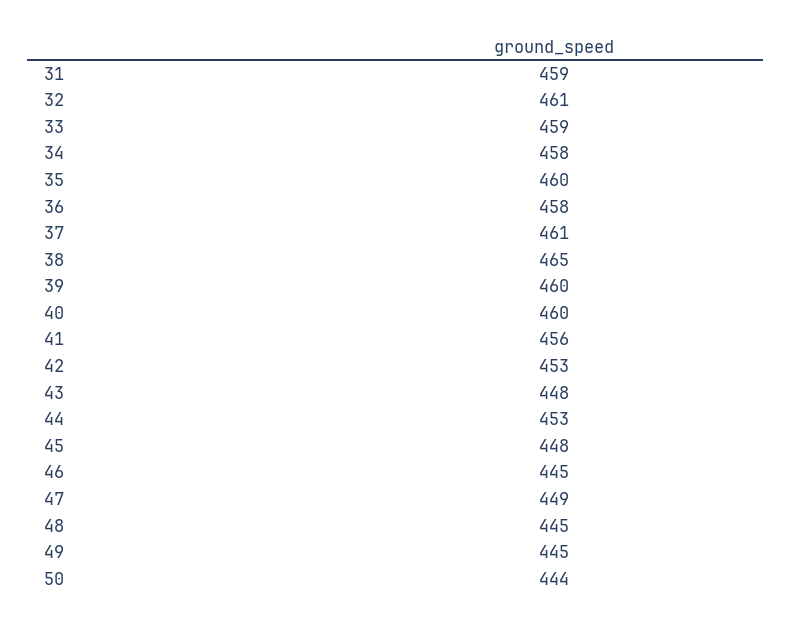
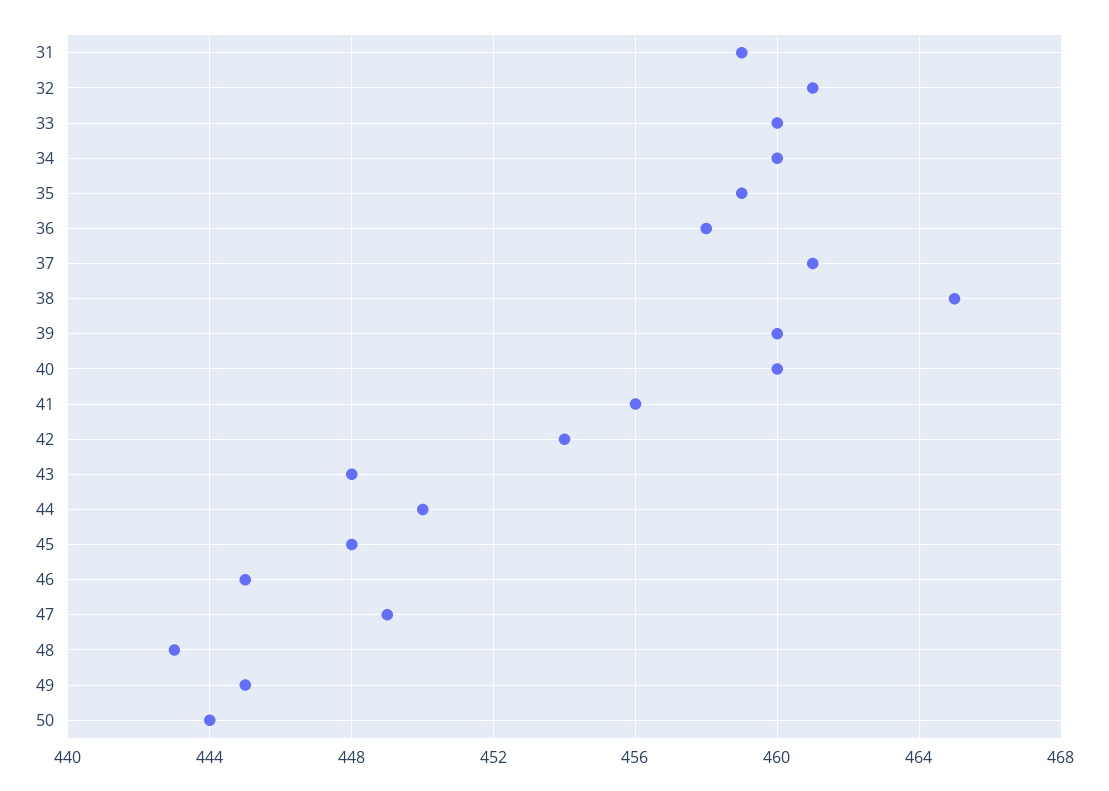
33: 459 -> 460
34: 458 -> 460
35: 460 -> 459
42: 453 -> 454
44: 453 -> 450
48: 445 -> 443

